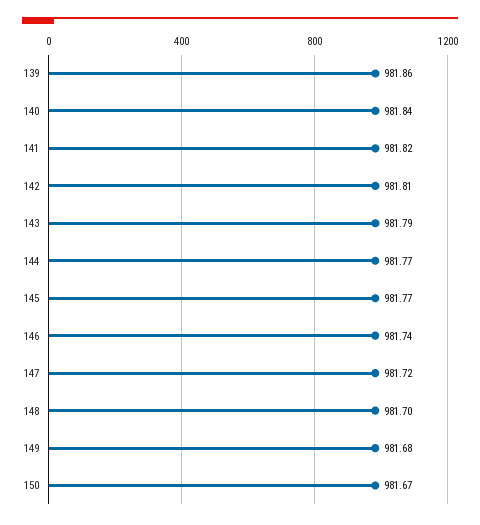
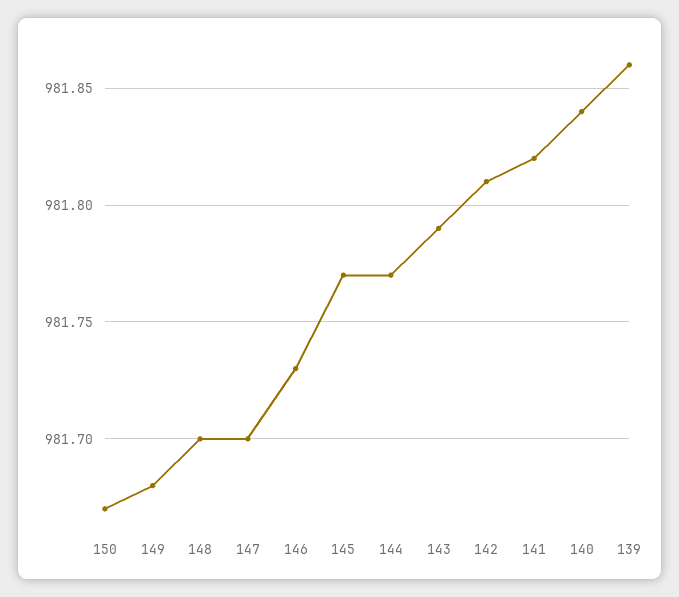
146: 981.74 -> 981.73
147: 981.72 -> 981.7

